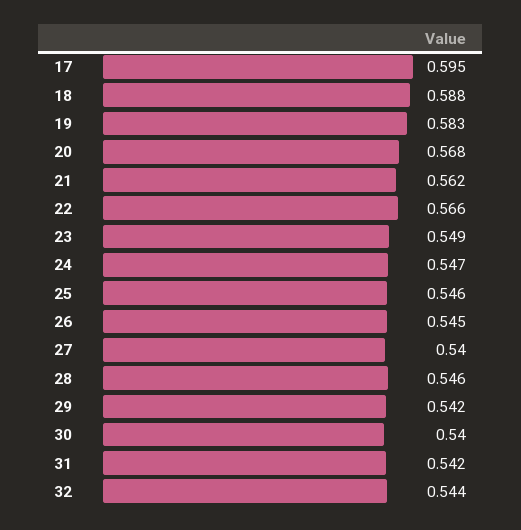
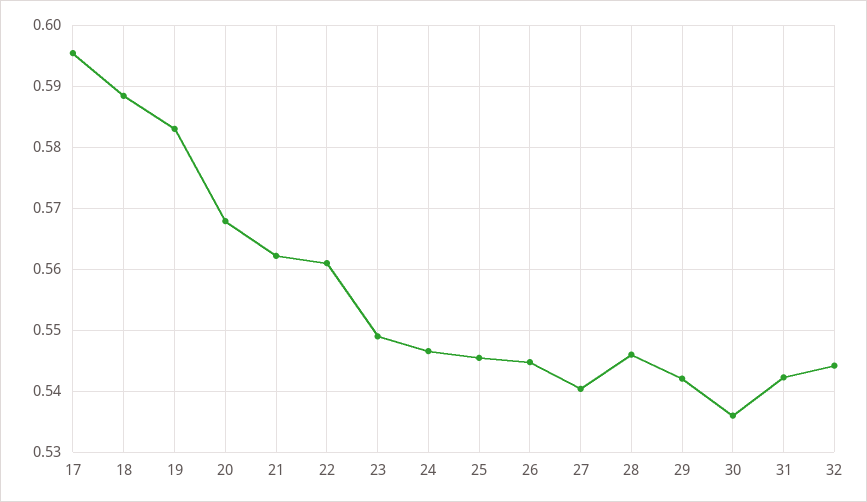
22: 0.566 -> 0.561
30: 0.54 -> 0.536

